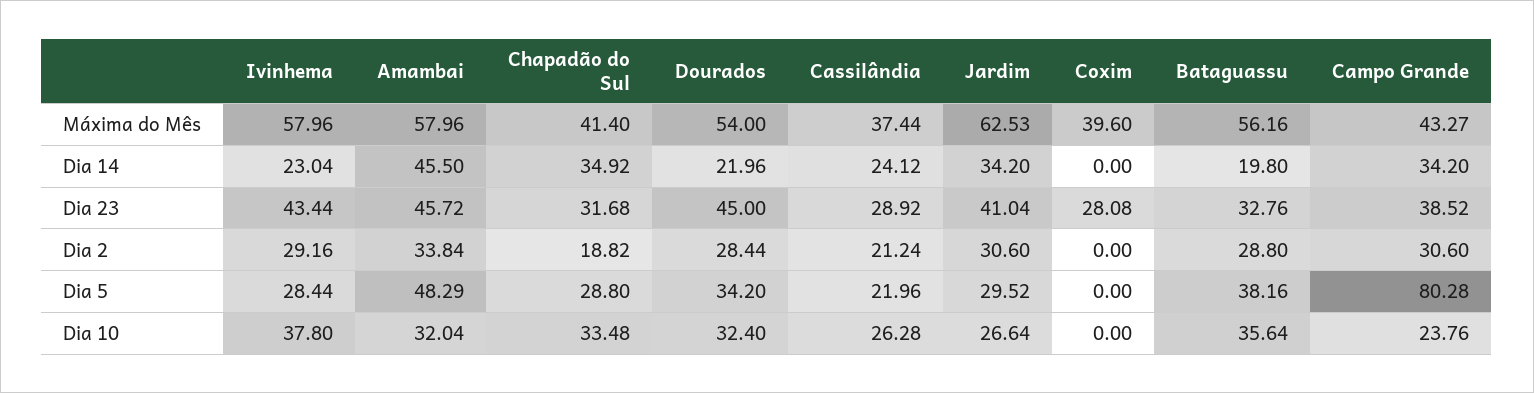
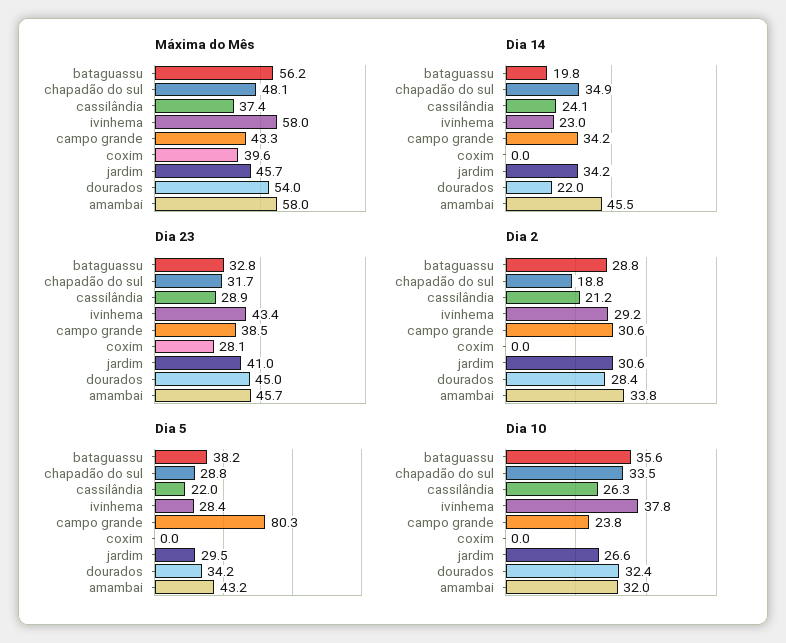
Máxima do Mês, Chapadão do Sul: 41.4 -> 48.1
Máxima do Mês, Jardim: 62.53 -> 45.7
Dia 5, Amambai: 48.29 -> 43.2

